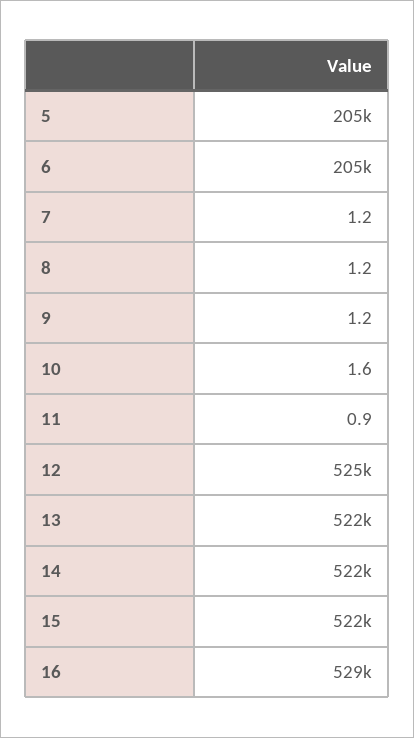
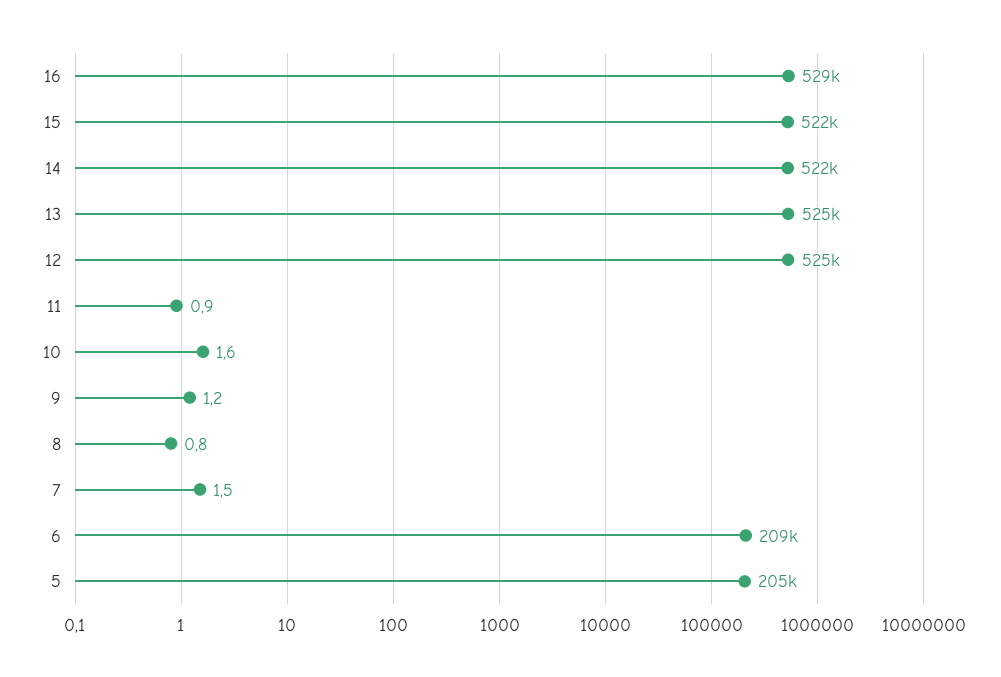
6: 205000 -> 209000
7: 1.2 -> 1.5
8: 1.2 -> 0.8
13: 522000 -> 525000

